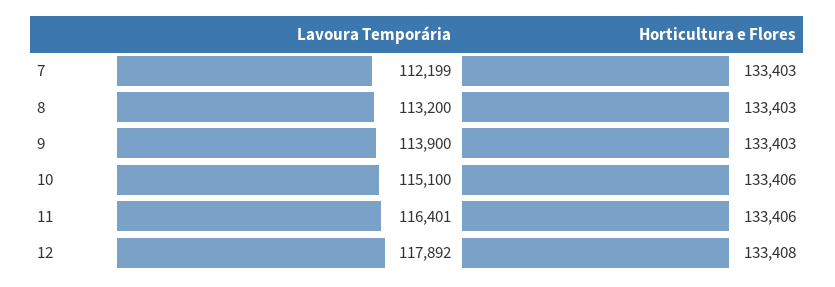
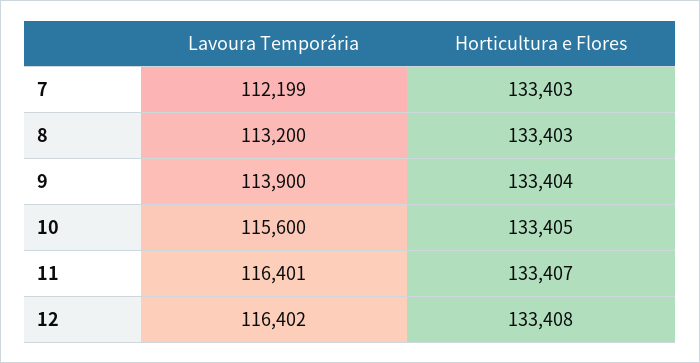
Horticultura e Flores, 9: 133403 -> 133404
Lavoura Temporária, 10: 115100 -> 115600
Horticultura e Flores, 10: 133406 -> 133405
Horticultura e Flores, 11: 133406 -> 133407
Lavoura Temporária, 12: 117892 -> 116402

